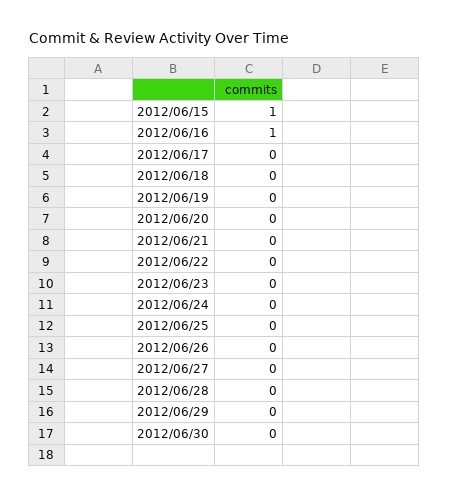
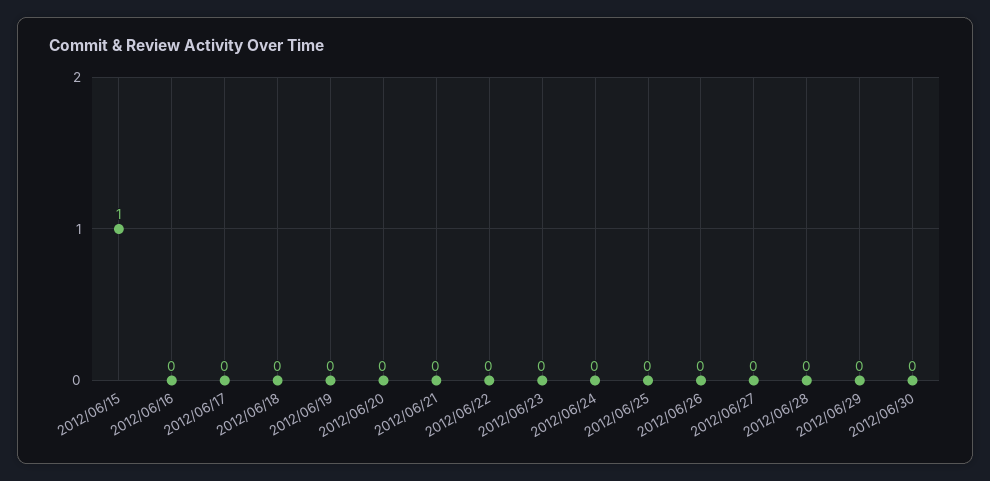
2012/06/16: 1 -> 0

